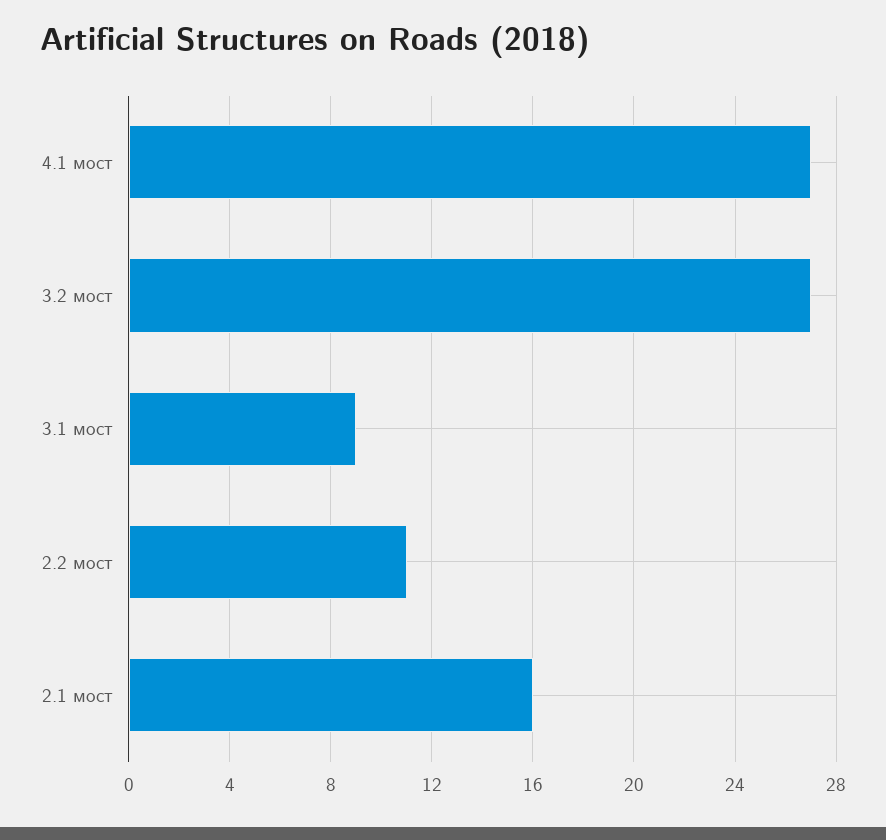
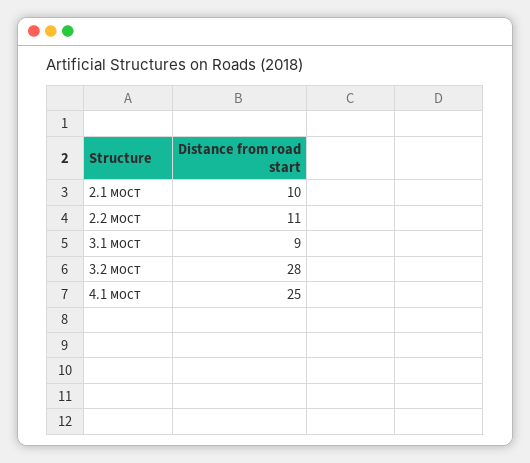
4.1 мост: 27 -> 25
3.2 мост: 27 -> 28
2.1 мост: 16 -> 10

